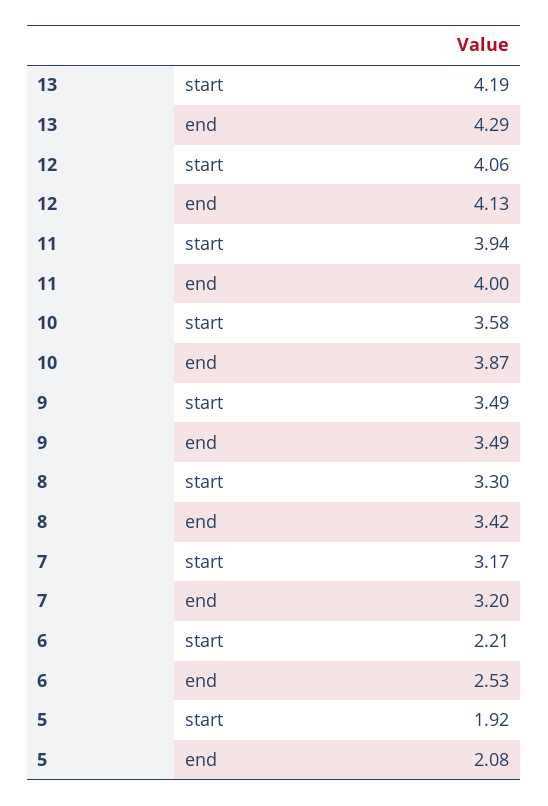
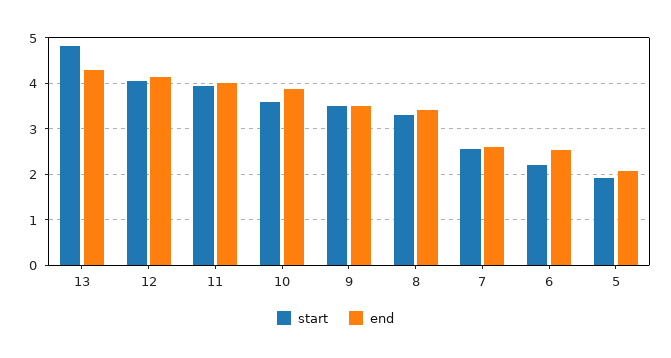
start, 13: 4.19 -> 4.8
start, 7: 3.17 -> 2.6
end, 7: 3.2 -> 2.6

